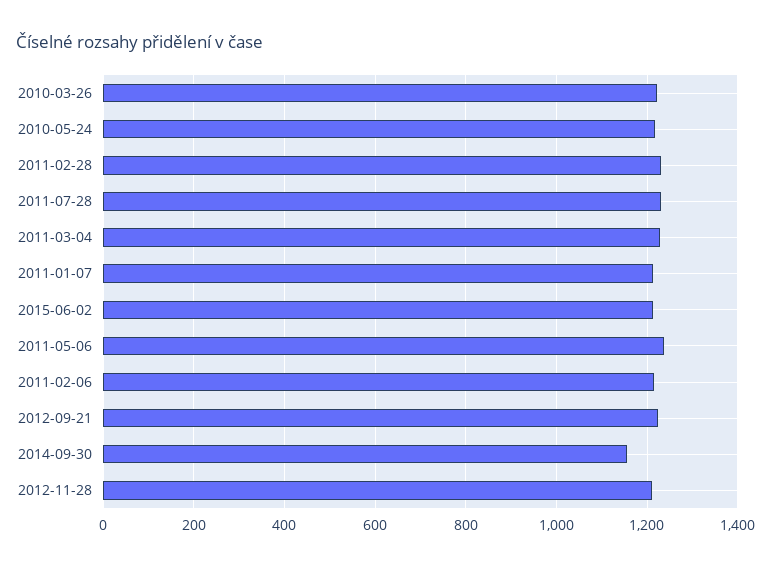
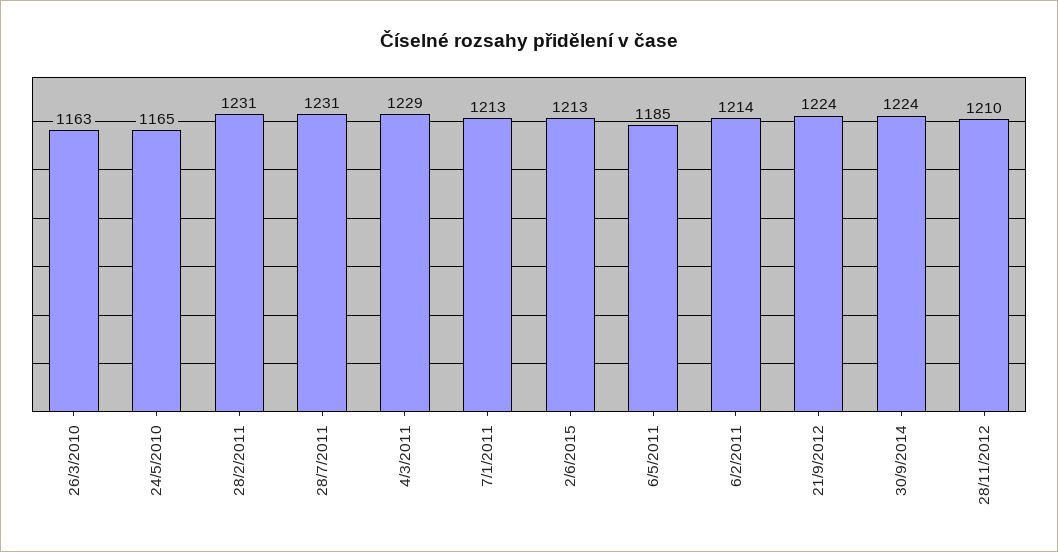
2010-03-26: 1220 -> 1163
2010-05-24: 1220 -> 1165
2011-05-06: 1240 -> 1185
2014-09-30: 1160 -> 1224

